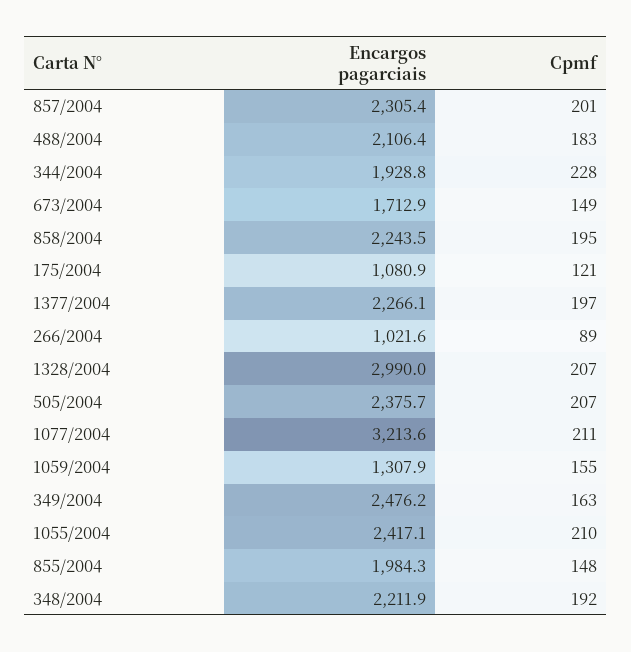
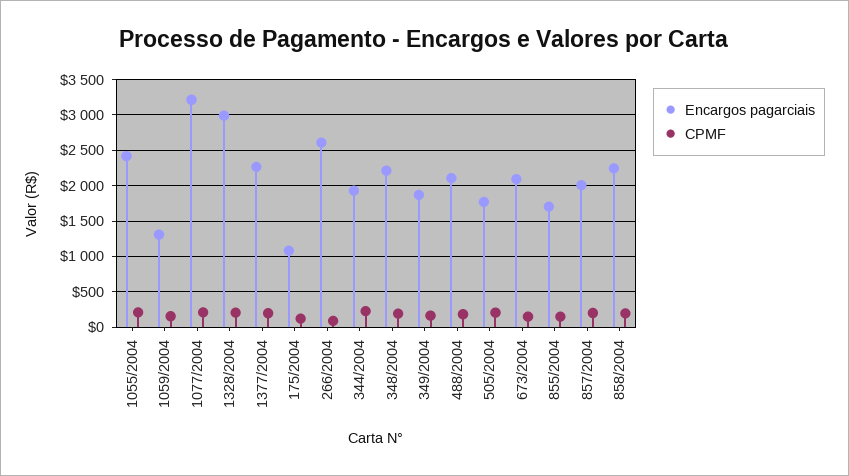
Encargos pagarciais, 857/2004: 2305.4 -> 2000
Encargos pagarciais, 673/2004: 1712.9 -> 2100
Encargos pagarciais, 266/2004: 1021.6 -> 2600
Encargos pagarciais, 505/2004: 2375.7 -> 1800
Encargos pagarciais, 349/2004: 2476.2 -> 1900
Encargos pagarciais, 855/2004: 1984.3 -> 1700

